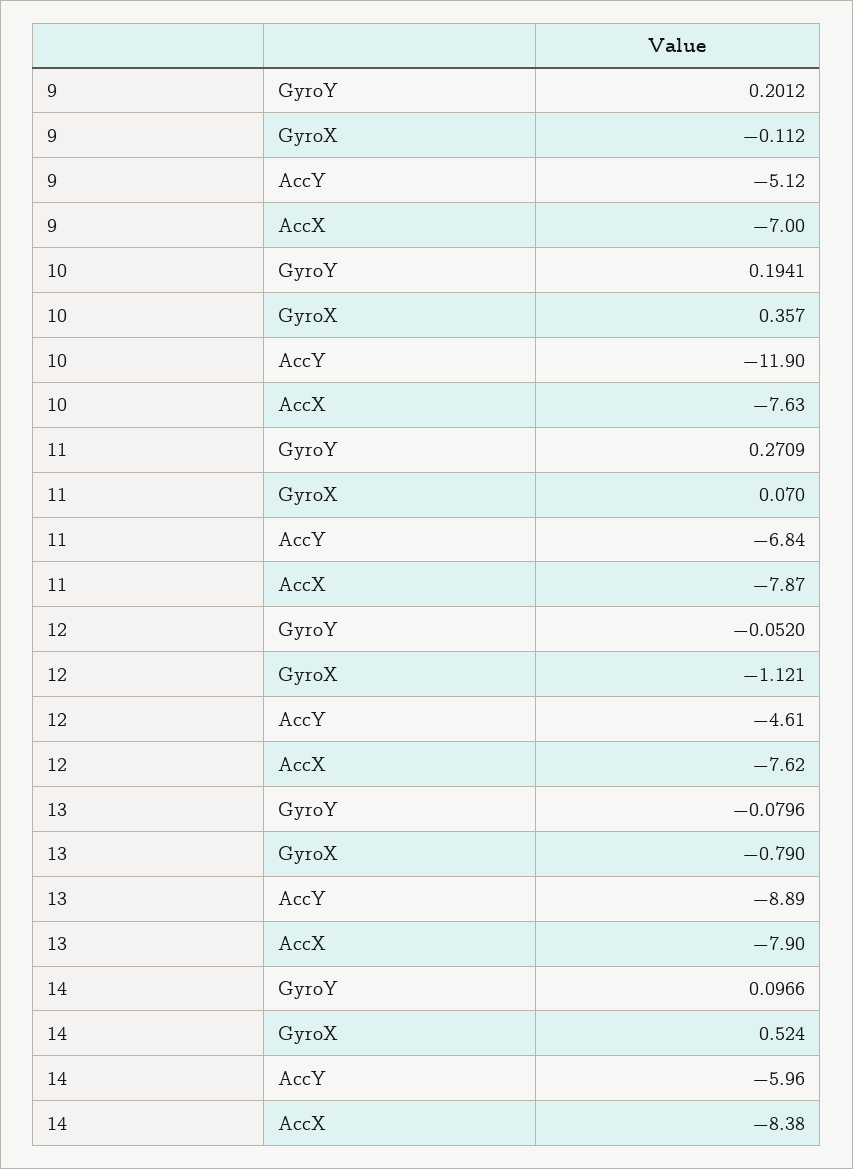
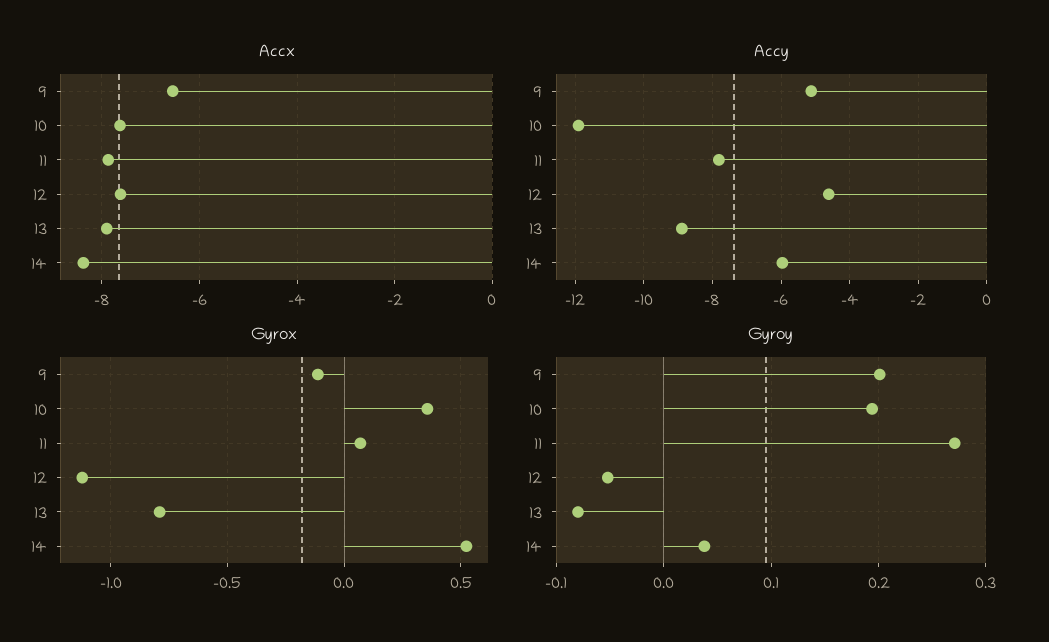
AccX, 9: -7 -> -6.6
AccY, 11: -6.84 -> -7.8
GyroY, 14: 0.0966 -> 0.04

